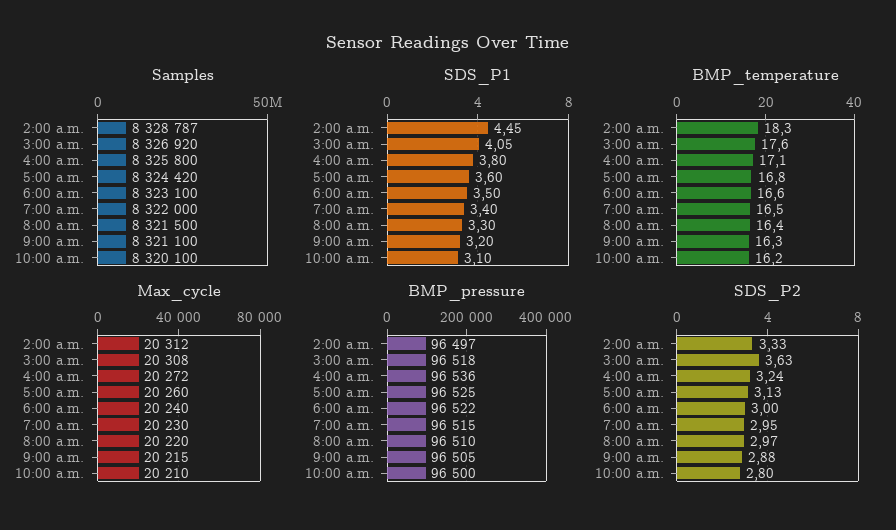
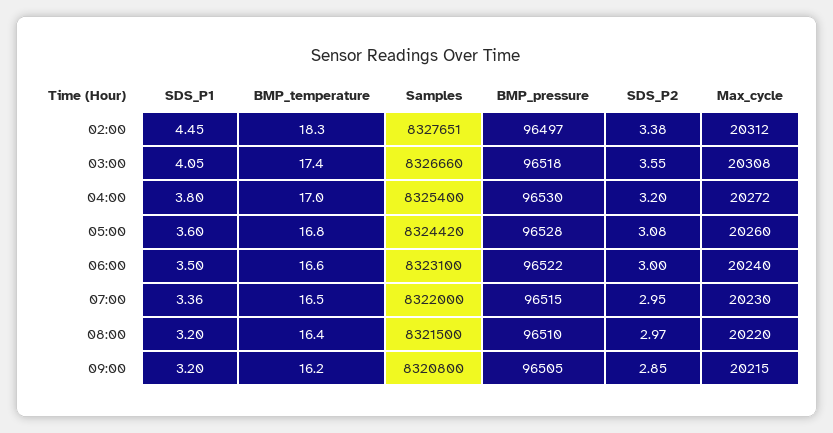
Samples, 2:00 a.m.: 8328787 -> 8327651
Samples, 3:00 a.m.: 8326920 -> 8326660
Samples, 4:00 a.m.: 8325800 -> 8325400
Samples, 9:00 a.m.: 8321100 -> 8320800
Samples, 10:00 a.m.: 8320100 -> none
SDS_P1, 7:00 a.m.: 3.4 -> 3.36
SDS_P1, 8:00 a.m.: 3.3 -> 3.2
SDS_P1, 10:00 a.m.: 3.1 -> none
BMP_temperature, 3:00 a.m.: 17.6 -> 17.4
BMP_temperature, 4:00 a.m.: 17.1 -> 17
BMP_temperature, 9:00 a.m.: 16.3 -> 16.2
BMP_temperature, 10:00 a.m.: 16.2 -> none
Max_cycle, 10:00 a.m.: 20210 -> none
BMP_pressure, 4:00 a.m.: 96536 -> 96530
BMP_pressure, 5:00 a.m.: 96525 -> 96528
BMP_pressure, 10:00 a.m.: 96500 -> none
SDS_P2, 2:00 a.m.: 3.33 -> 3.38
SDS_P2, 3:00 a.m.: 3.63 -> 3.55
SDS_P2, 4:00 a.m.: 3.24 -> 3.2
SDS_P2, 5:00 a.m.: 3.13 -> 3.08
SDS_P2, 9:00 a.m.: 2.88 -> 2.85
SDS_P2, 10:00 a.m.: 2.8 -> none

